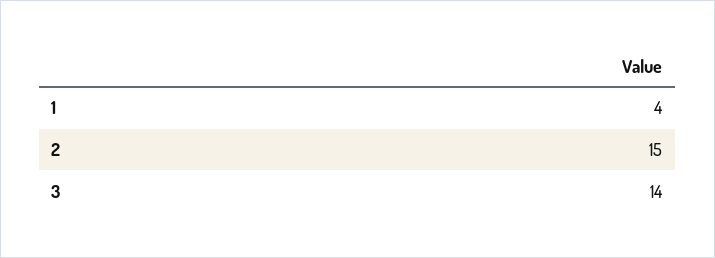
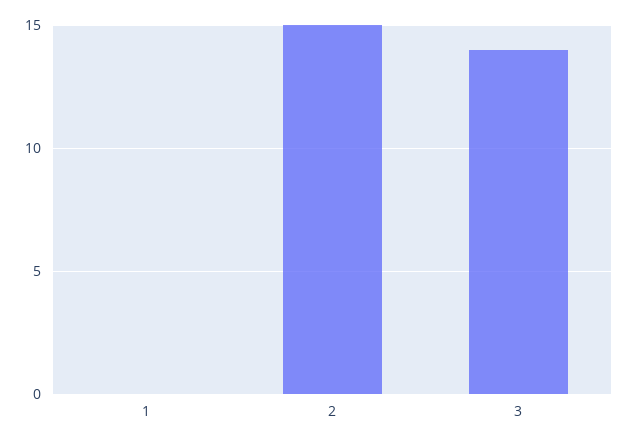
1: 4 -> 0

